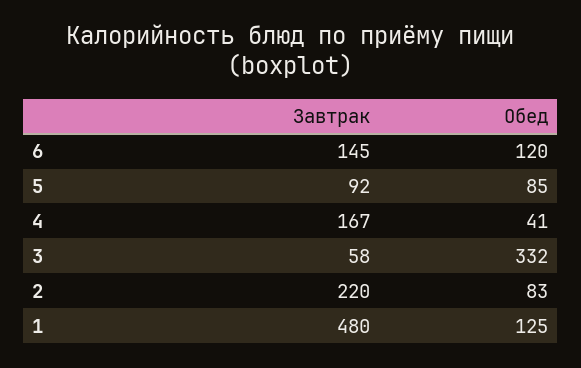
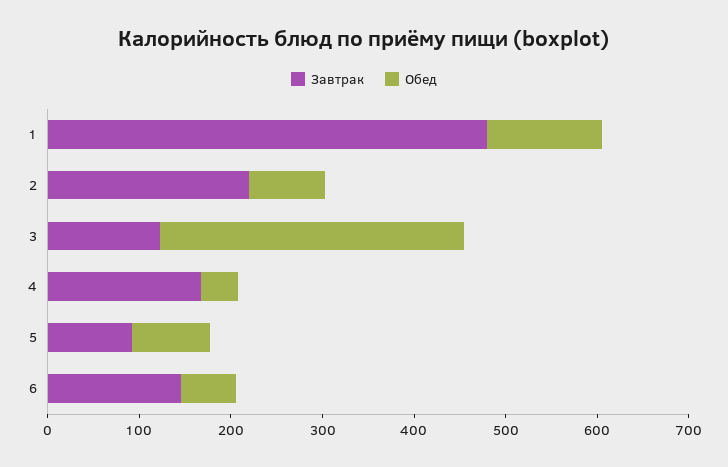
Обед, 6: 120 -> 60
Завтрак, 3: 58 -> 120

